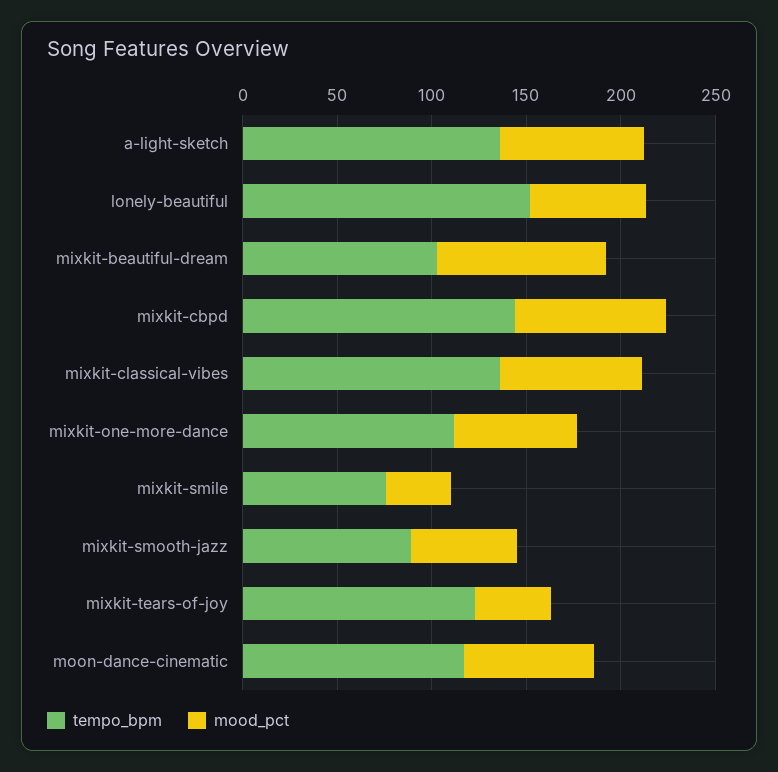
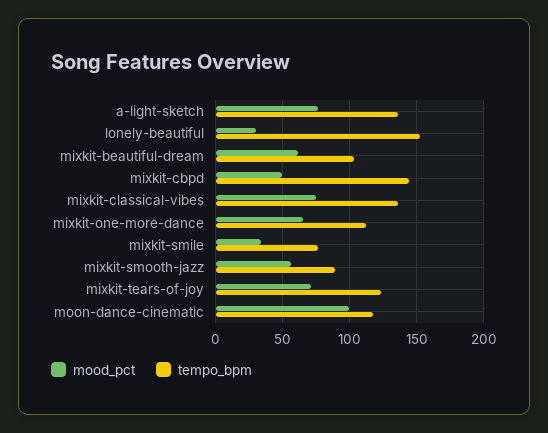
mood_pct, lonely-beautiful: 60 -> 30
mood_pct, mixkit-beautiful-dream: 90 -> 60
mood_pct, mixkit-cbpd: 80 -> 50
mood_pct, mixkit-tears-of-joy: 40 -> 70
mood_pct, moon-dance-cinematic: 70 -> 100

